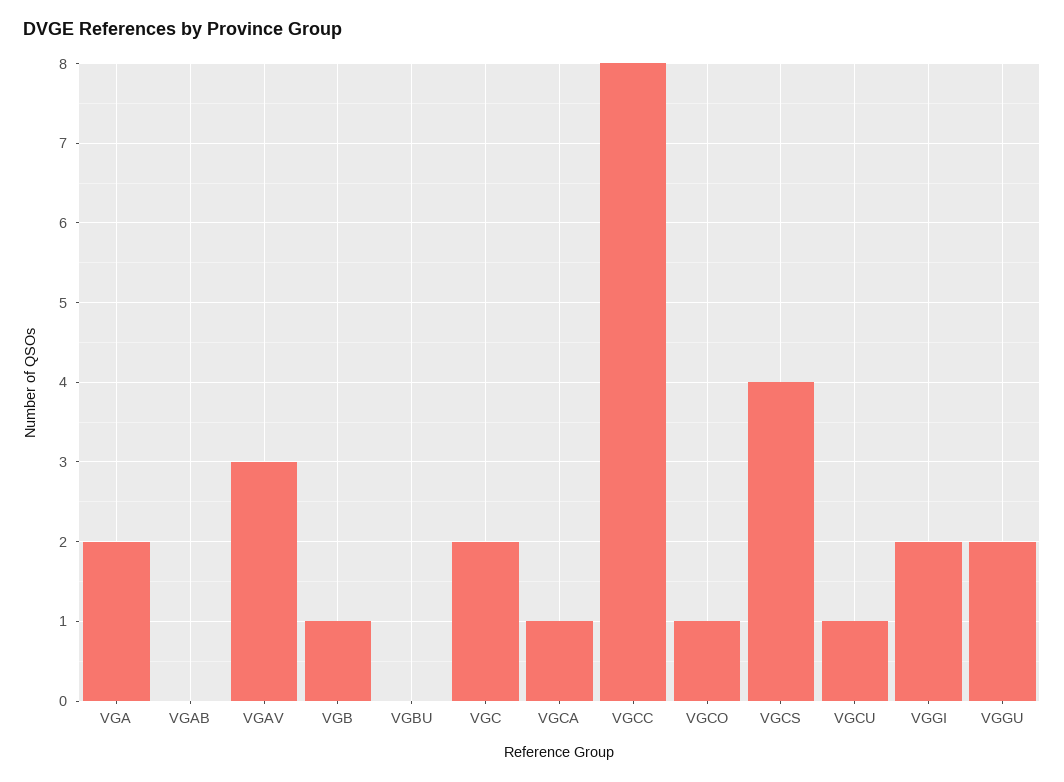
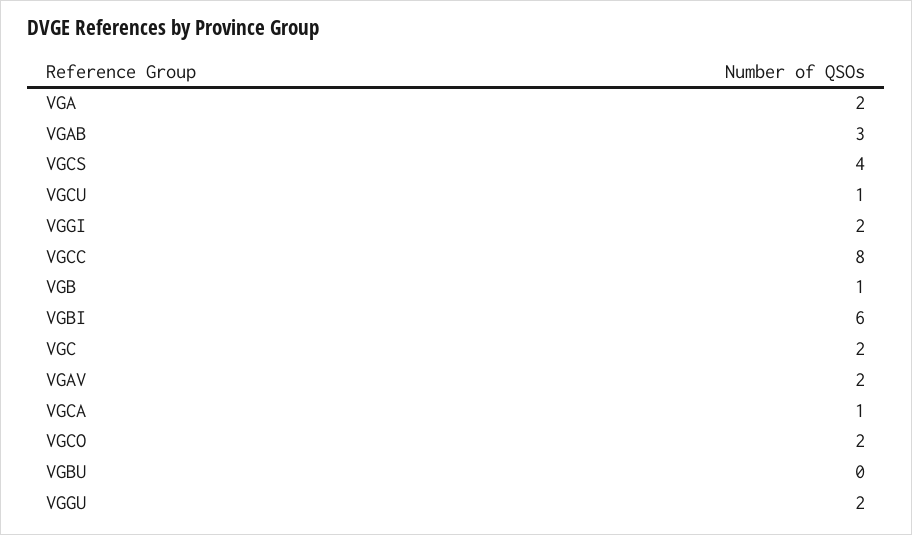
VGAB: 0 -> 3
VGAV: 3 -> 2
VGCO: 1 -> 2
VGBI: none -> 6

